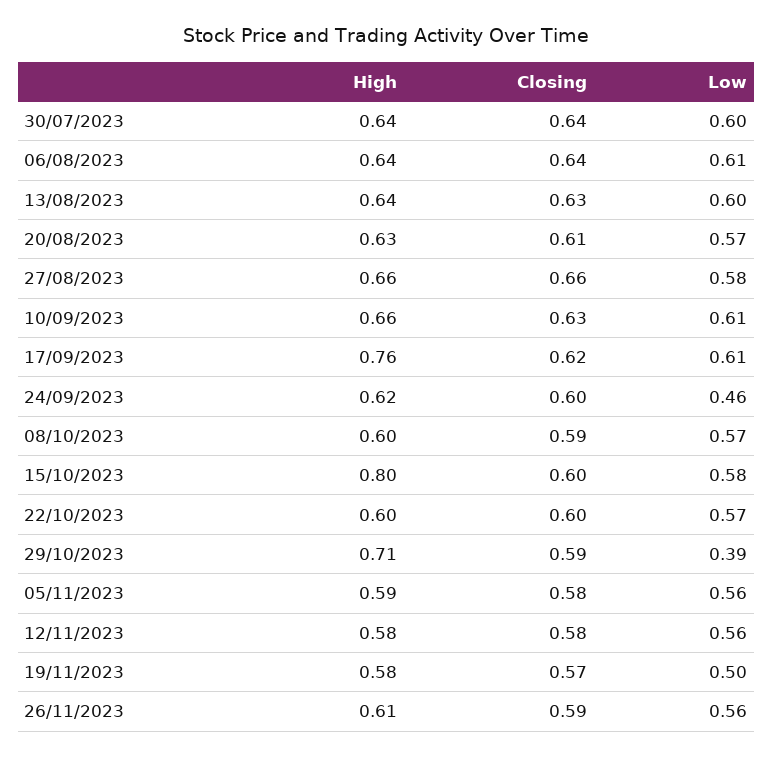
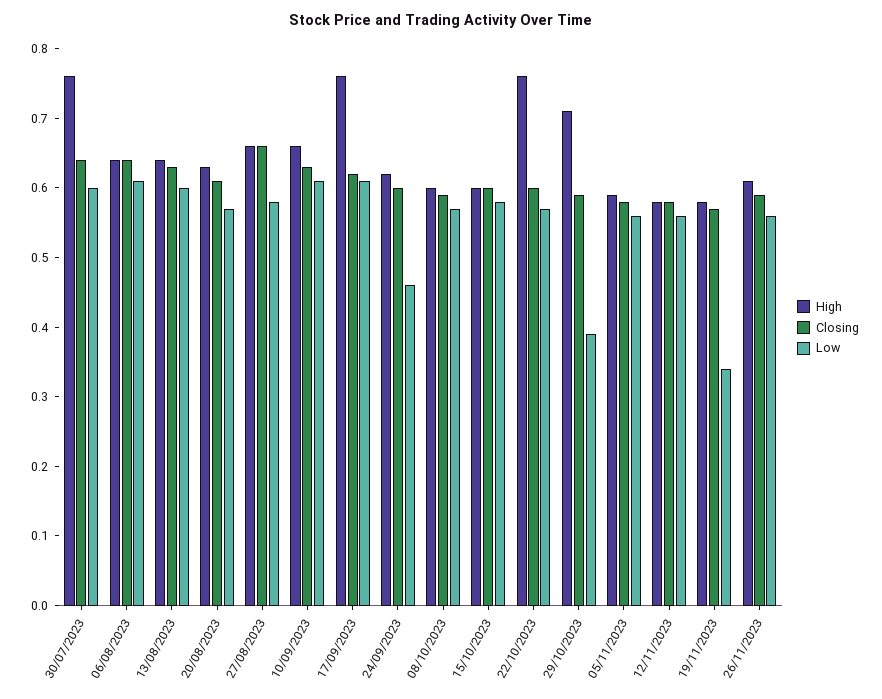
High, 30/07/2023: 0.64 -> 0.75
High, 15/10/2023: 0.8 -> 0.6
High, 22/10/2023: 0.6 -> 0.75
Low, 19/11/2023: 0.5 -> 0.35

